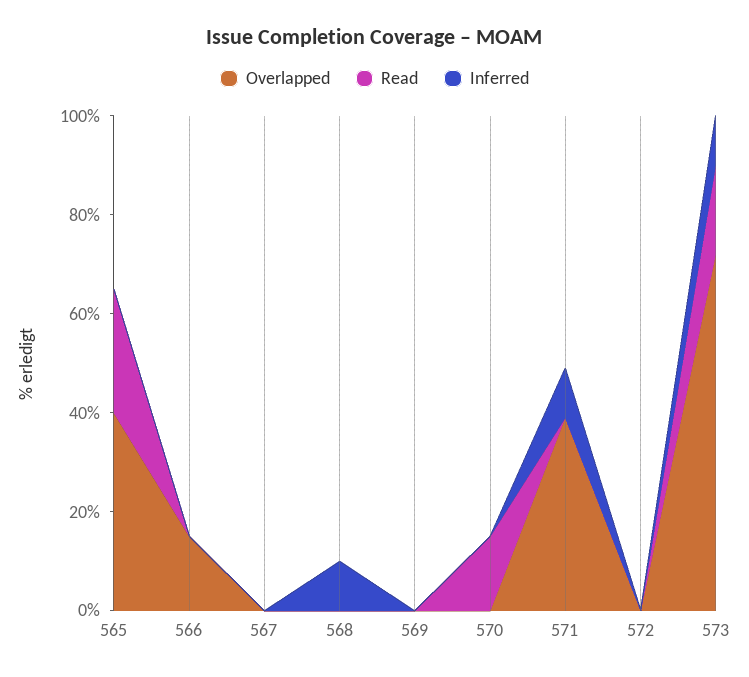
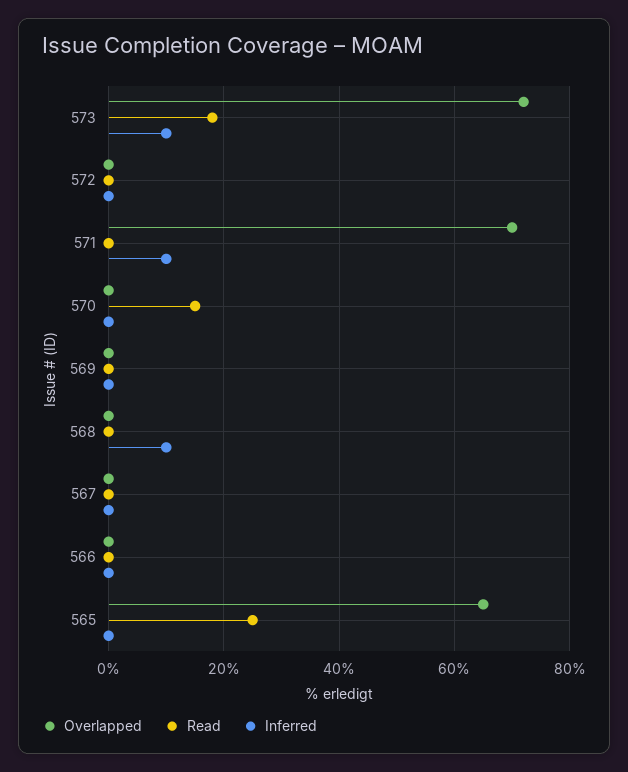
Overlapped, 565: 40 -> 65
Overlapped, 566: 15 -> 0
Overlapped, 571: 40 -> 70

